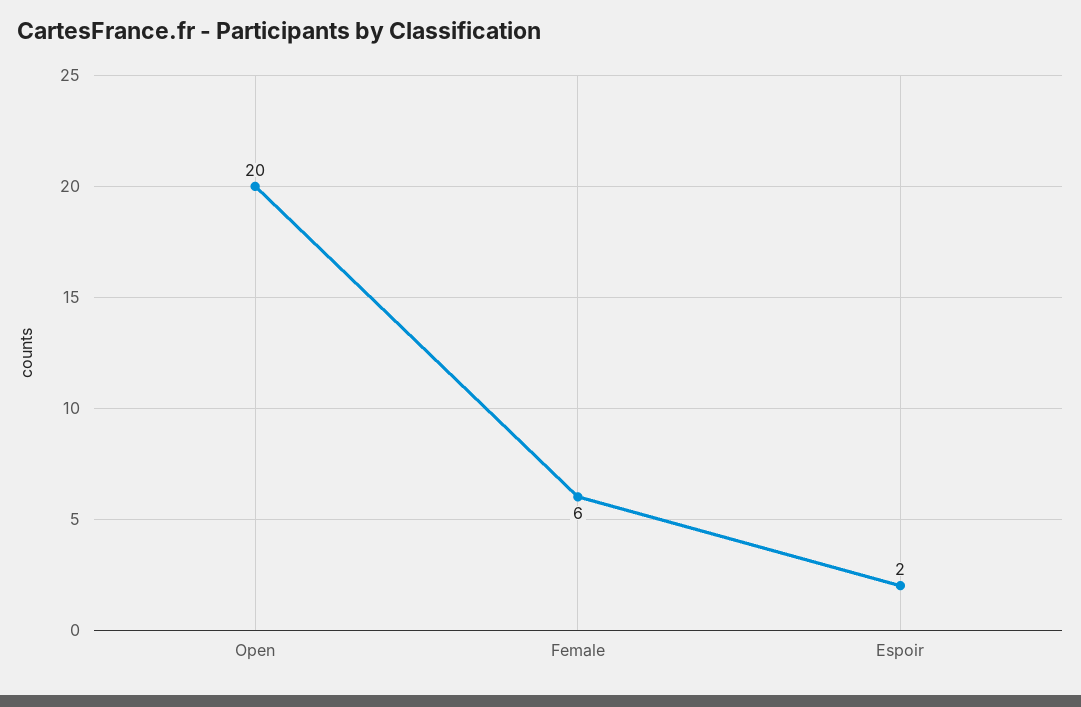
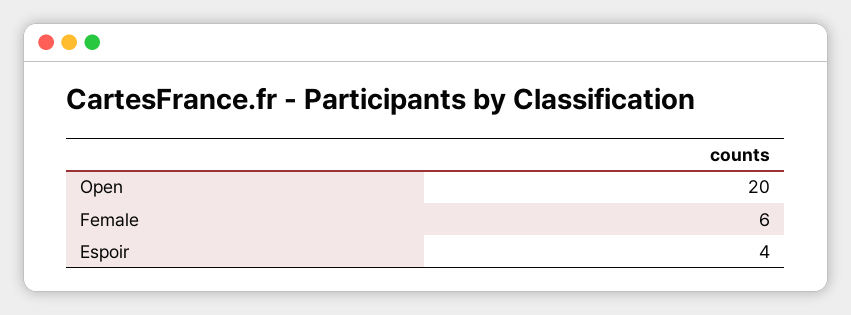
Espoir: 2 -> 4

